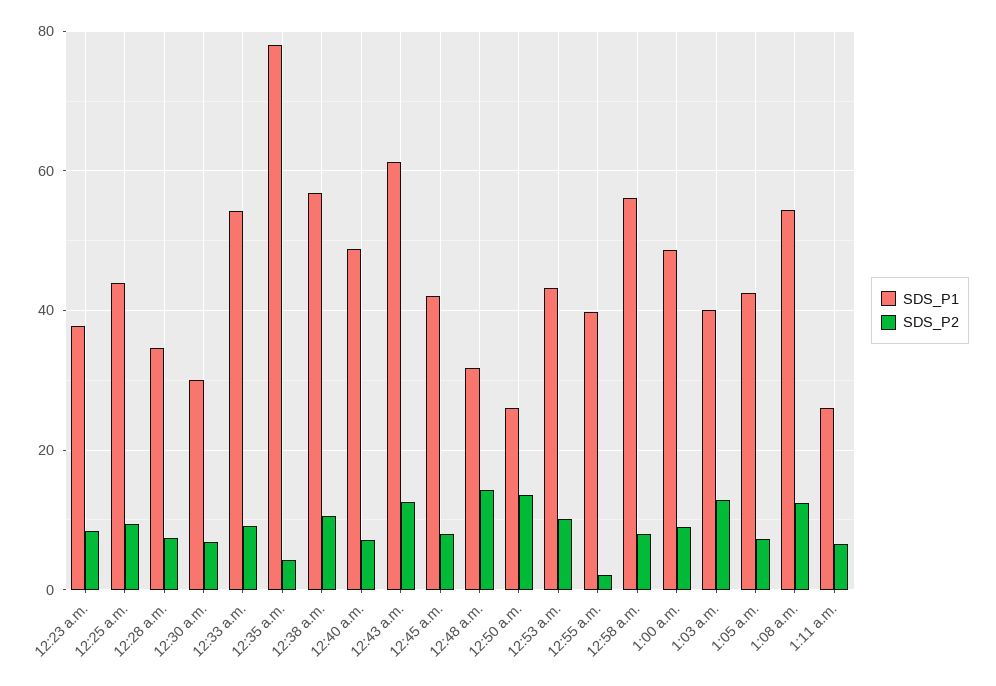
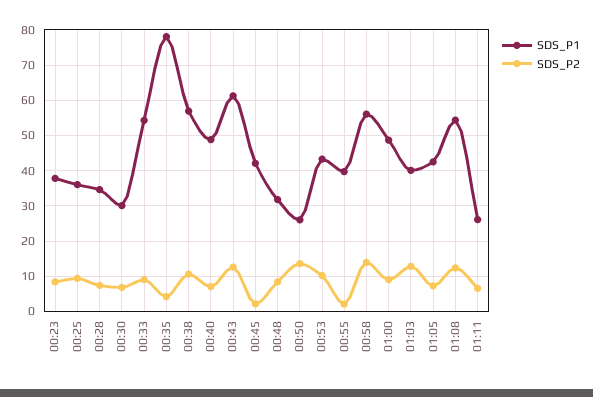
SDS_P1, 12:25 a.m.: 44 -> 36
SDS_P2, 12:45 a.m.: 8 -> 2
SDS_P2, 12:48 a.m.: 14 -> 8
SDS_P2, 12:58 a.m.: 8 -> 14

